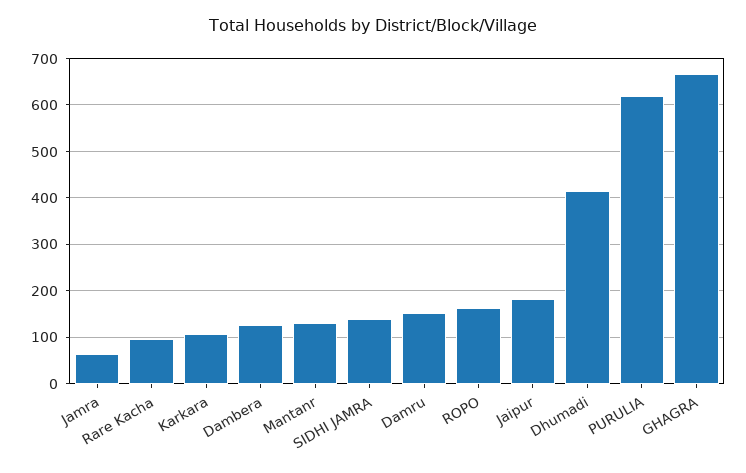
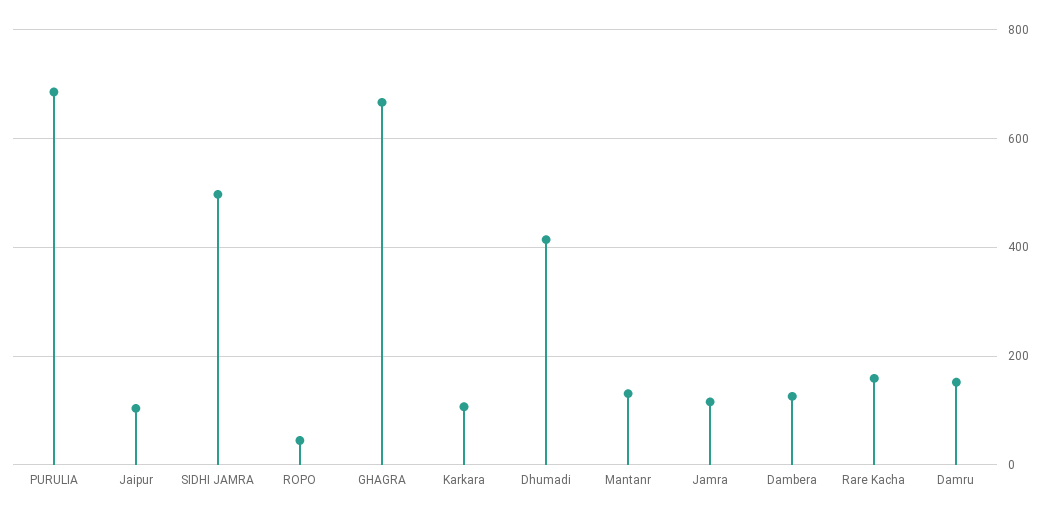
Jamra: 60 -> 120
Rare Kacha: 100 -> 160
SIDHI JAMRA: 140 -> 500
ROPO: 160 -> 40
Jaipur: 180 -> 100
PURULIA: 620 -> 680

